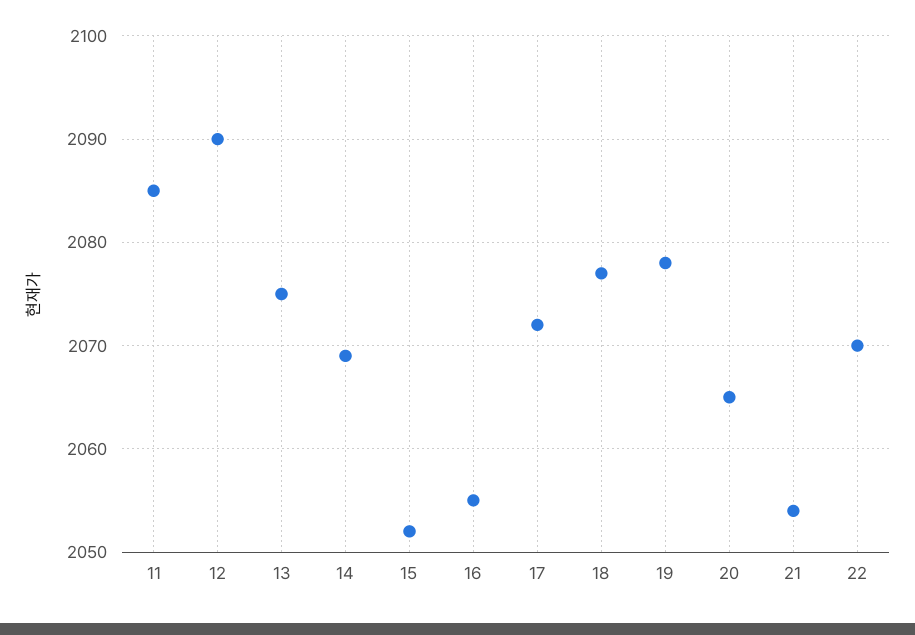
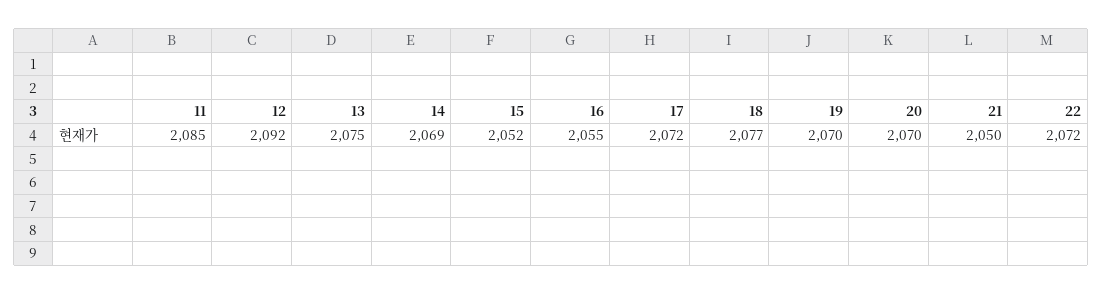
12: 2090 -> 2092
19: 2078 -> 2070
20: 2065 -> 2070
21: 2054 -> 2050
22: 2070 -> 2072

